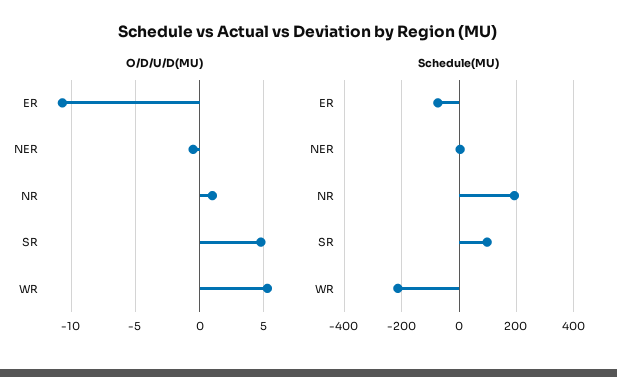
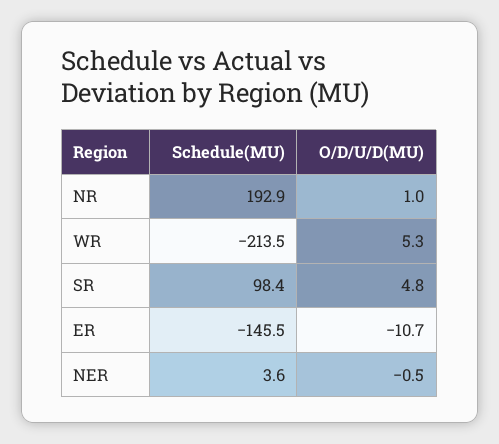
Schedule(MU), ER: -75 -> -145.5

